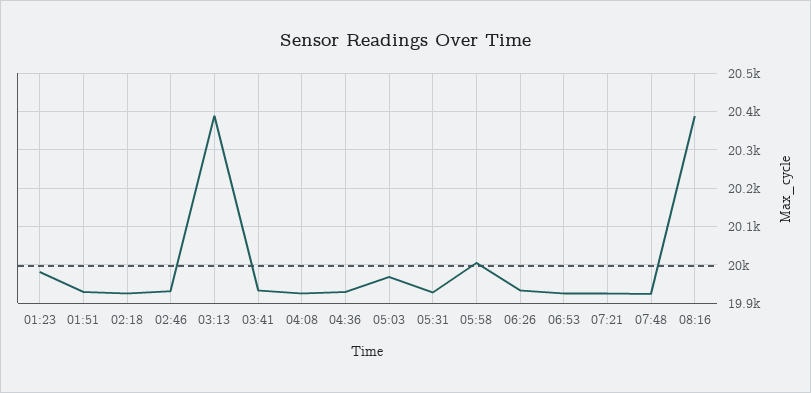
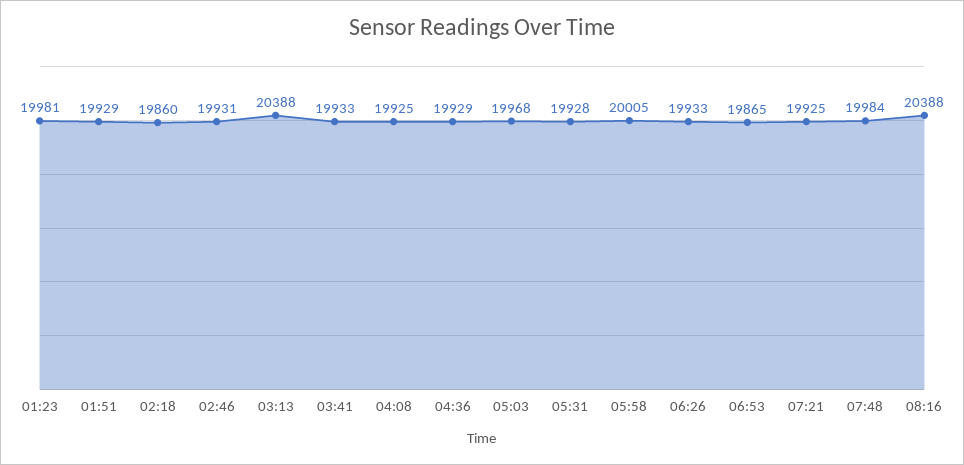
02:18: 19920 -> 19860
06:53: 19920 -> 19865
07:48: 19920 -> 19984

